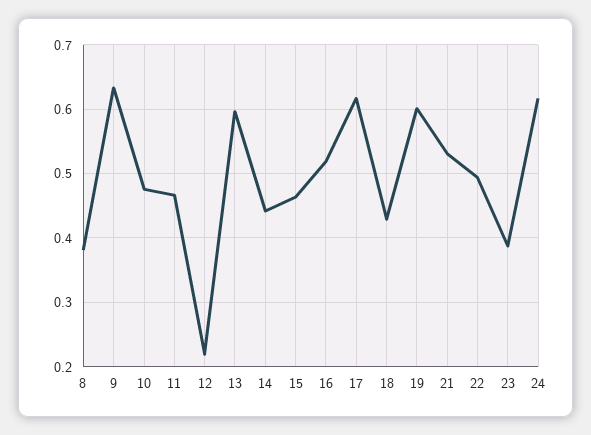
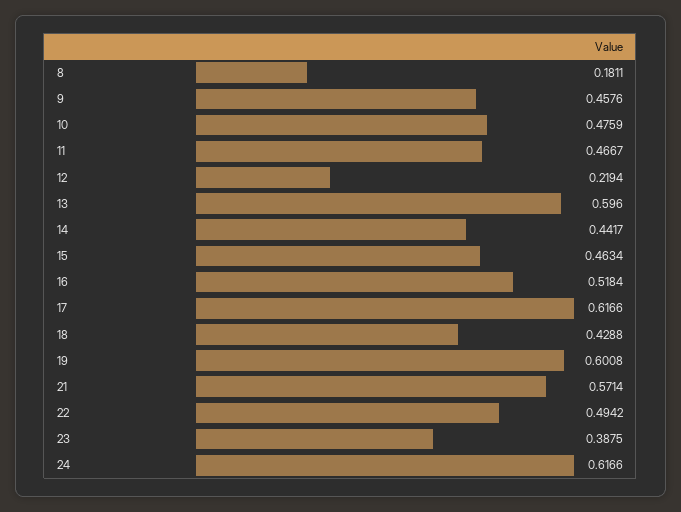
8: 0.38 -> 0.1811
9: 0.63 -> 0.4576
21: 0.53 -> 0.5714

